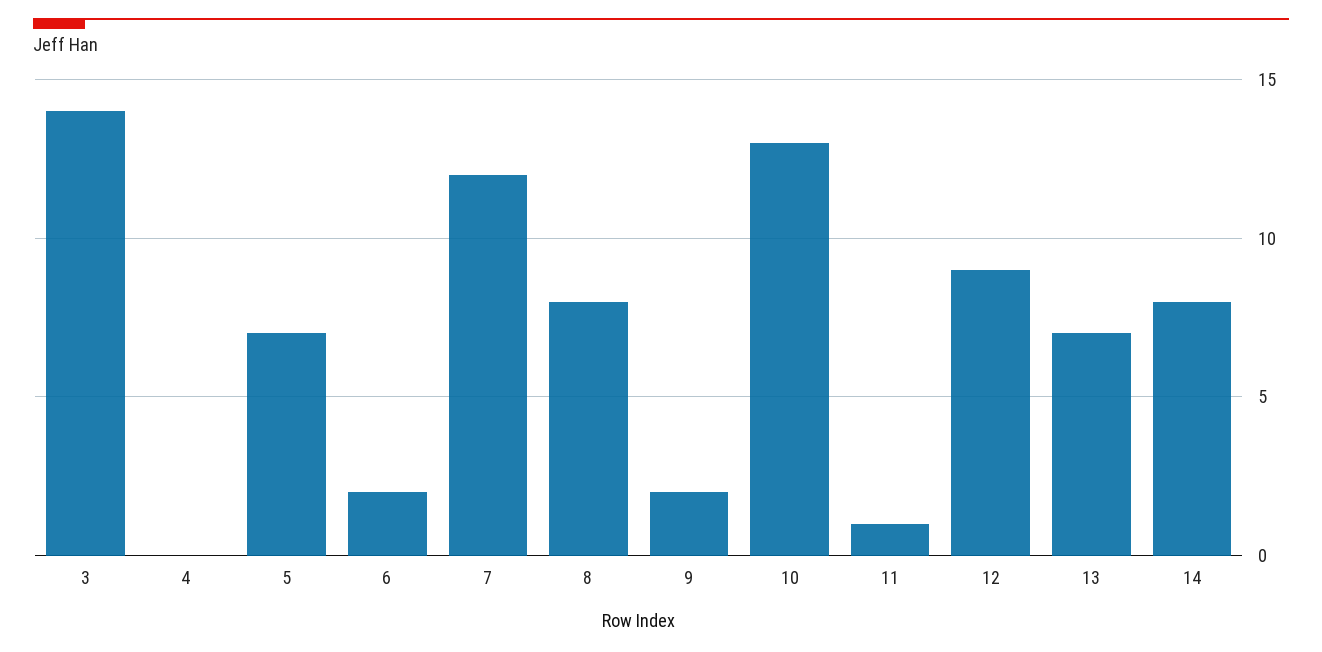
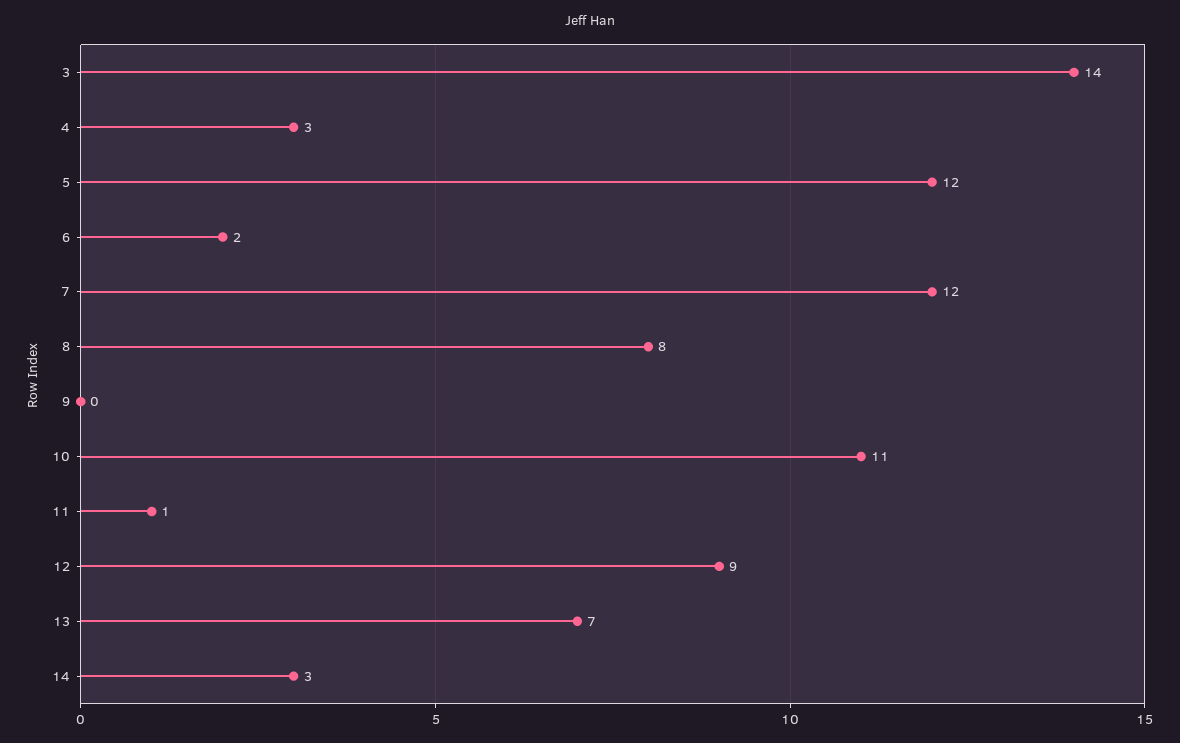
4: 0 -> 3
5: 7 -> 12
9: 2 -> 0
10: 13 -> 11
14: 8 -> 3

